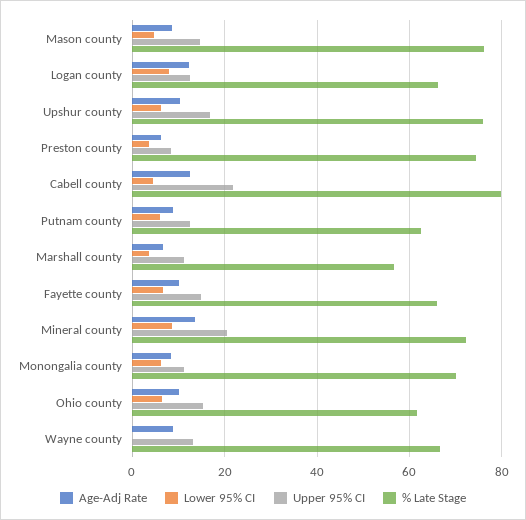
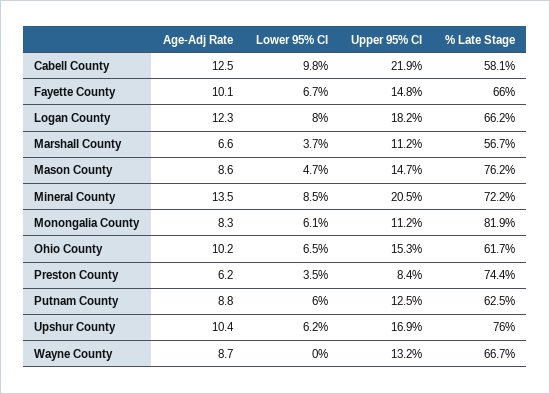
Upper 95% CI, Logan county: 12 -> 18.2
Lower 95% CI, Cabell county: 4 -> 9.8
% Late Stage, Cabell county: 80 -> 58.1
% Late Stage, Monongalia county: 70 -> 81.9

